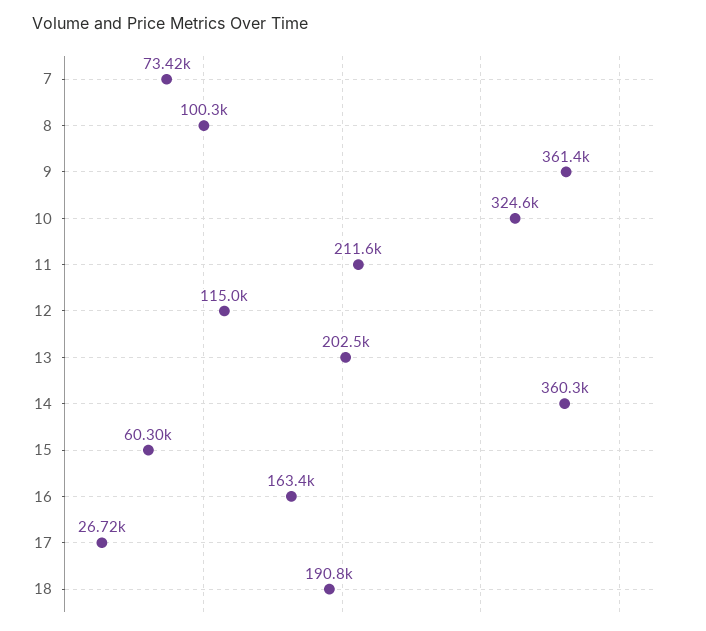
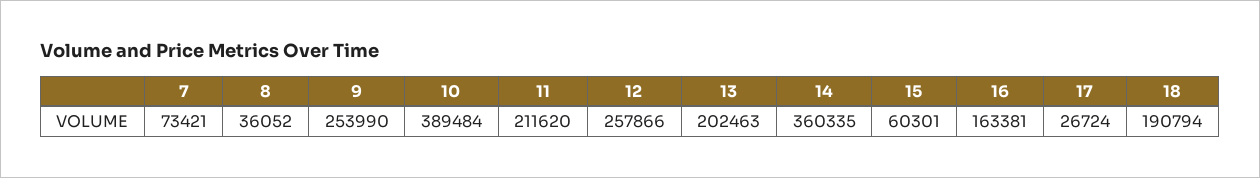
8: 100300 -> 36052
9: 361400 -> 253990
10: 324600 -> 389484
12: 115000 -> 257866

